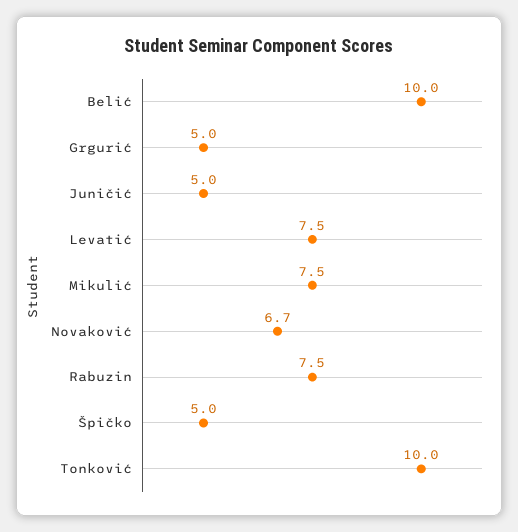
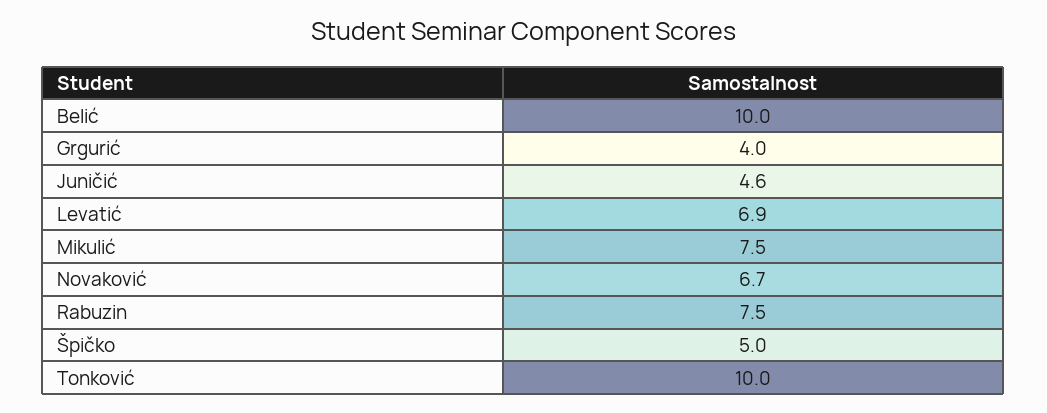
Grgurić: 5 -> 4
Juničić: 5 -> 4.6
Levatić: 7.5 -> 6.9

